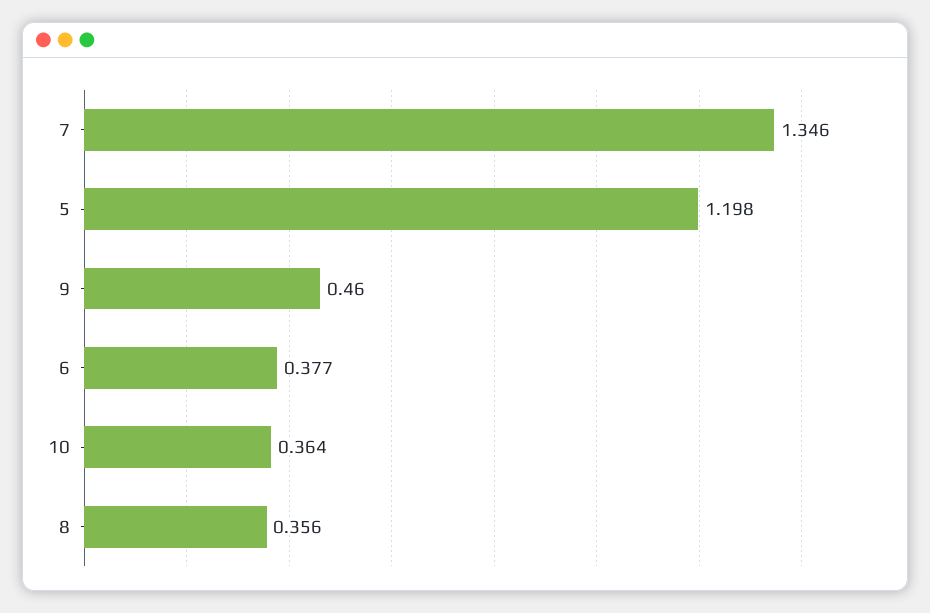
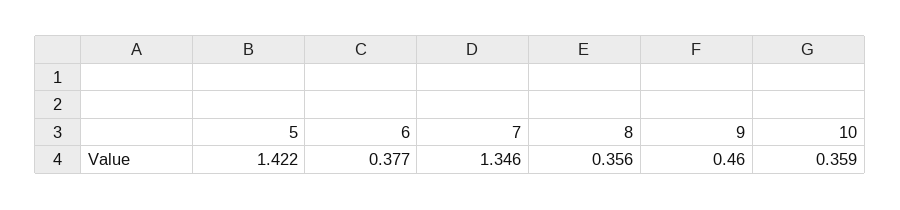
5: 1.198 -> 1.422
10: 0.364 -> 0.359

